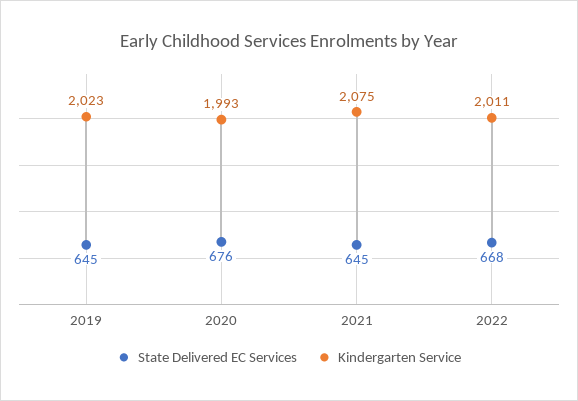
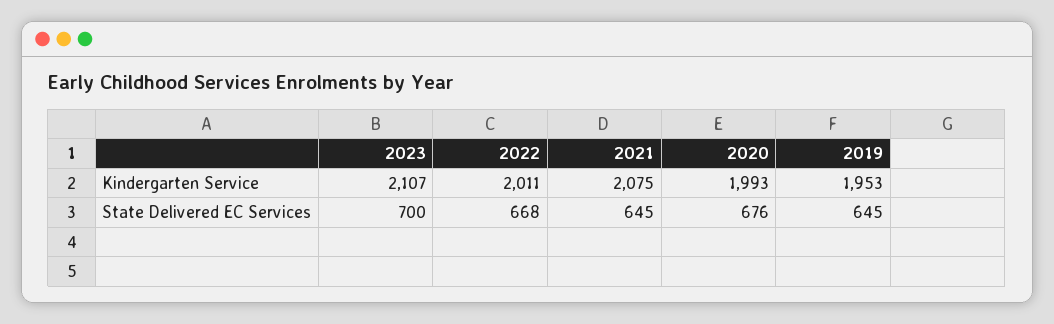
Kindergarten Service, 2019: 2023 -> 1953
Kindergarten Service, 2023: none -> 2107
State Delivered EC Services, 2023: none -> 700

